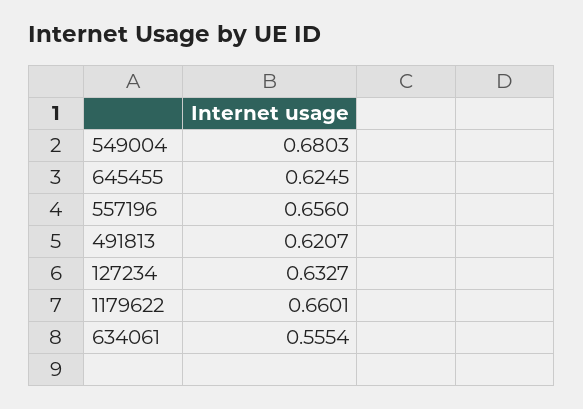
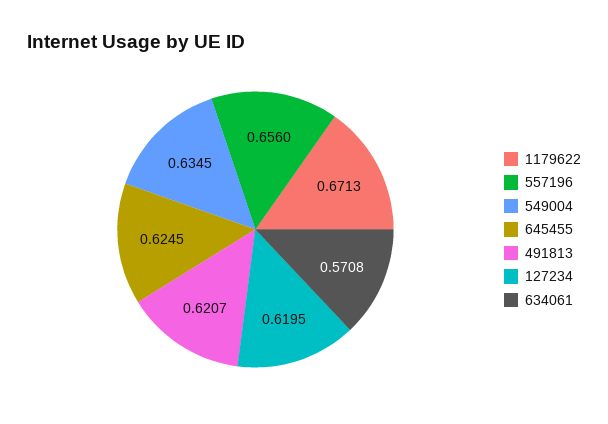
549004: 0.6803 -> 0.6345
127234: 0.6327 -> 0.6195
1179622: 0.6601 -> 0.6713
634061: 0.5554 -> 0.5708

